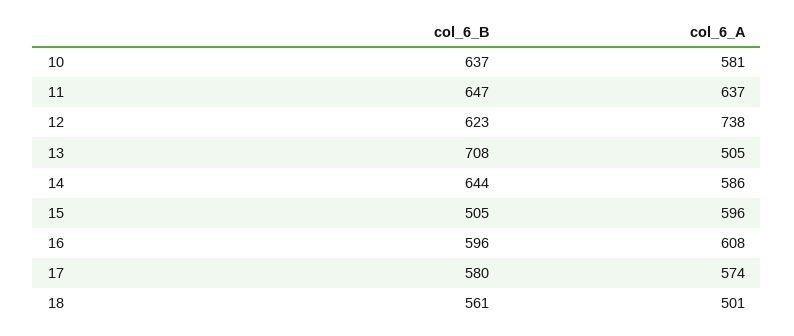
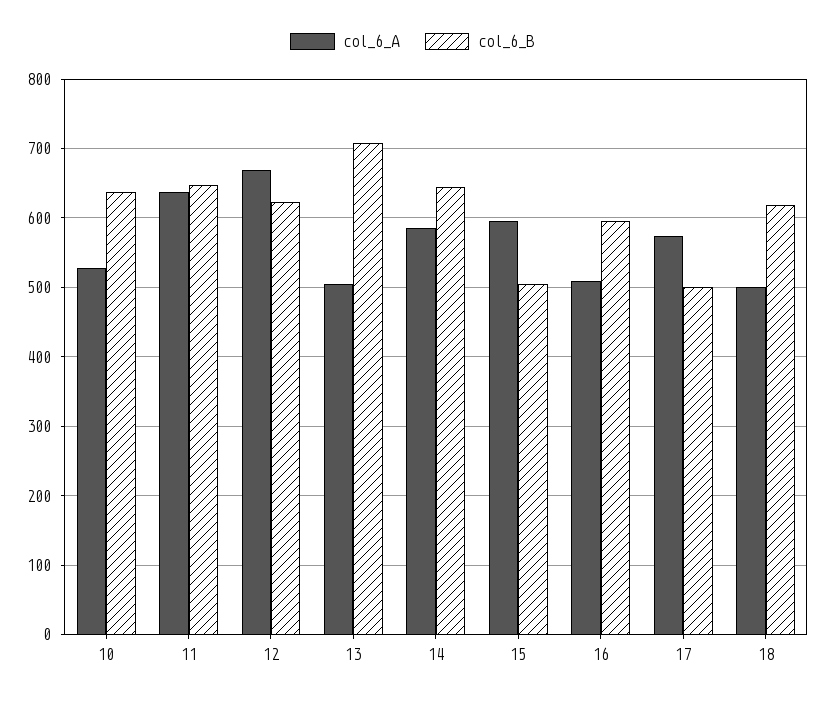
col_6_A, 10: 581 -> 530
col_6_A, 12: 738 -> 670
col_6_A, 16: 608 -> 510
col_6_B, 17: 580 -> 500
col_6_B, 18: 561 -> 620

